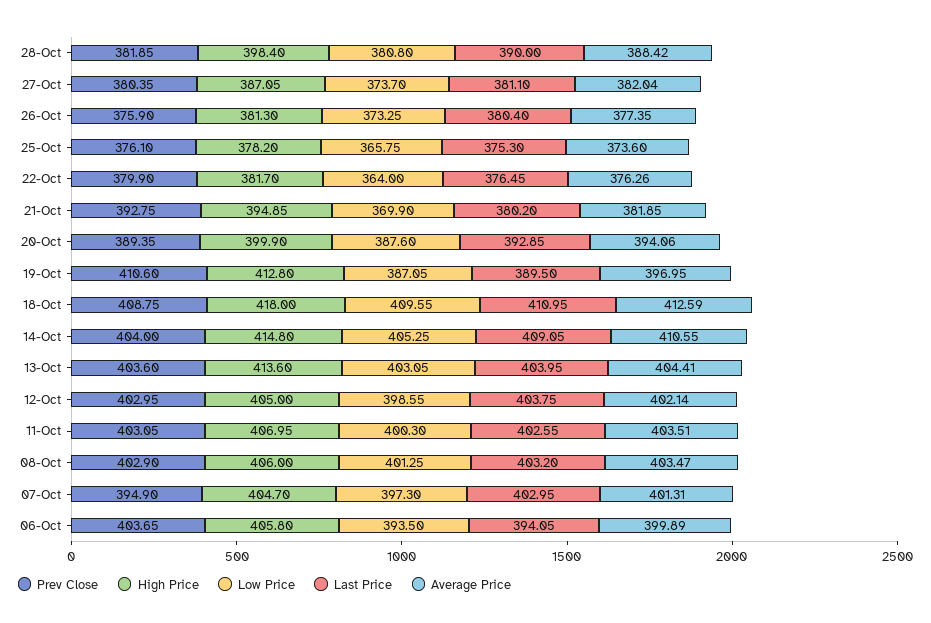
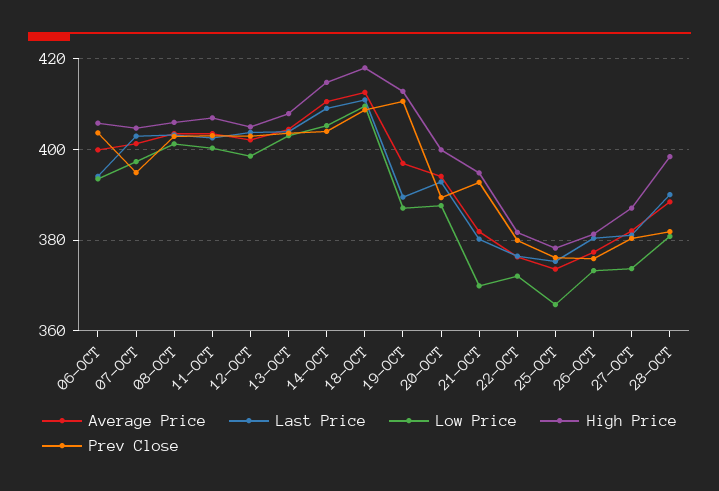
Low Price, 22-Oct: 364 -> 372
High Price, 13-Oct: 413.6 -> 408

